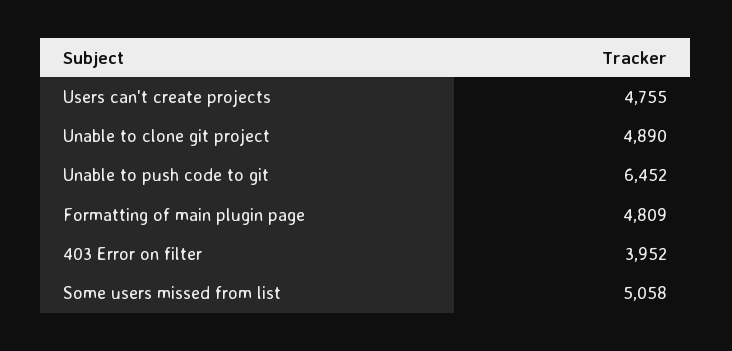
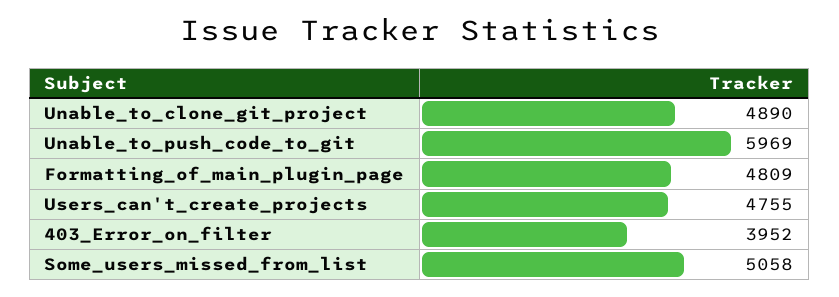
Unable to push code to git: 6452 -> 5969

